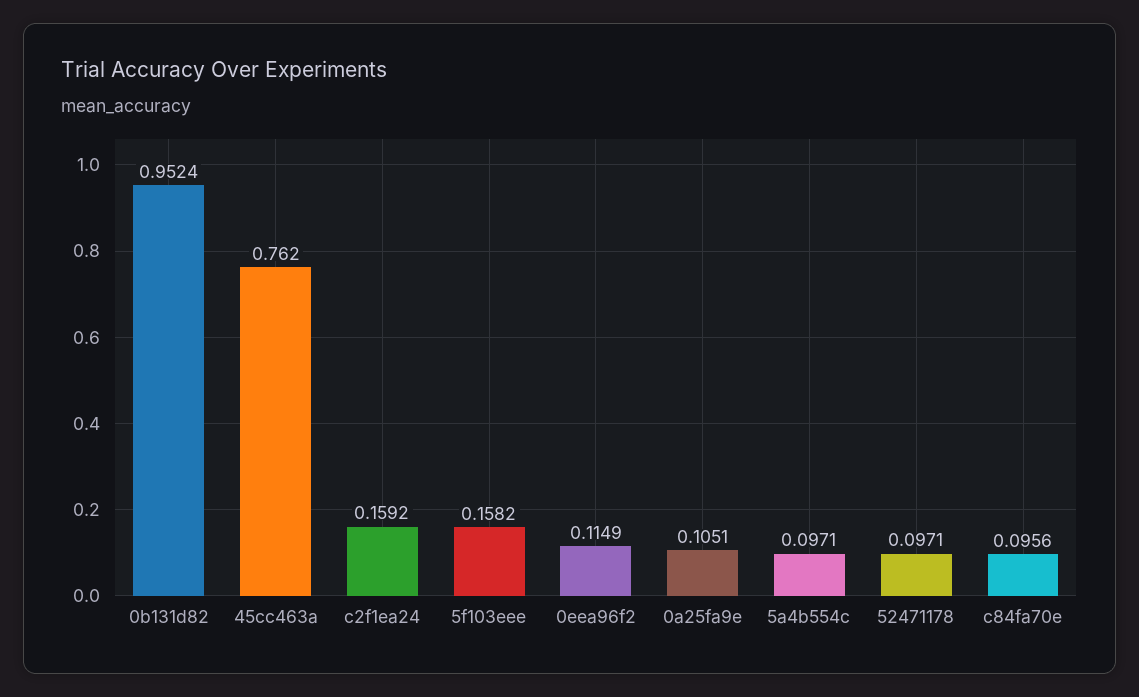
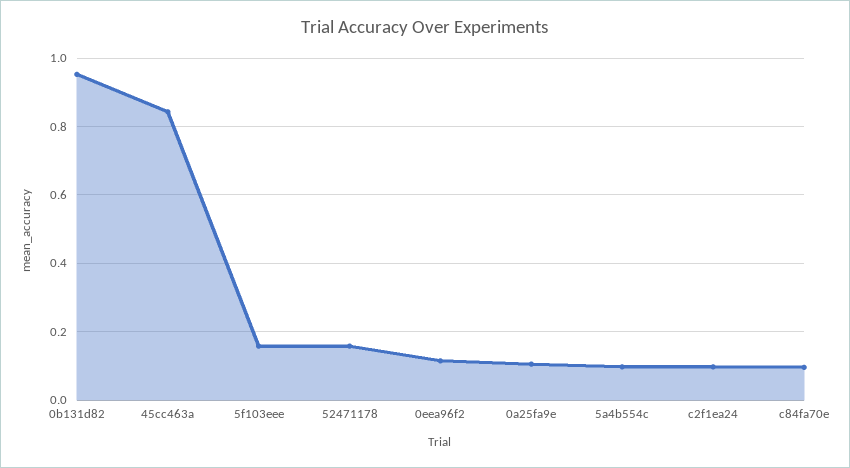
45cc463a: 0.762 -> 0.84
c2f1ea24: 0.1592 -> 0.1
52471178: 0.0971 -> 0.16

